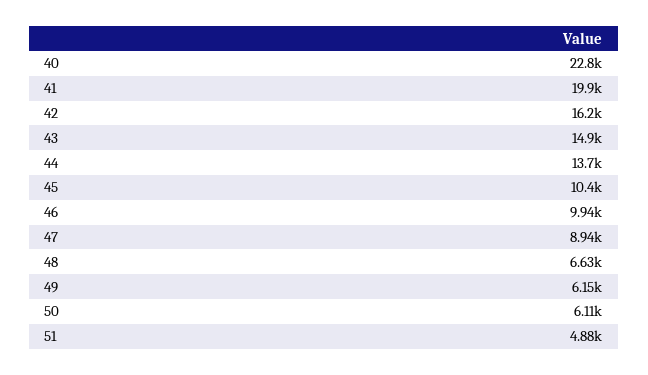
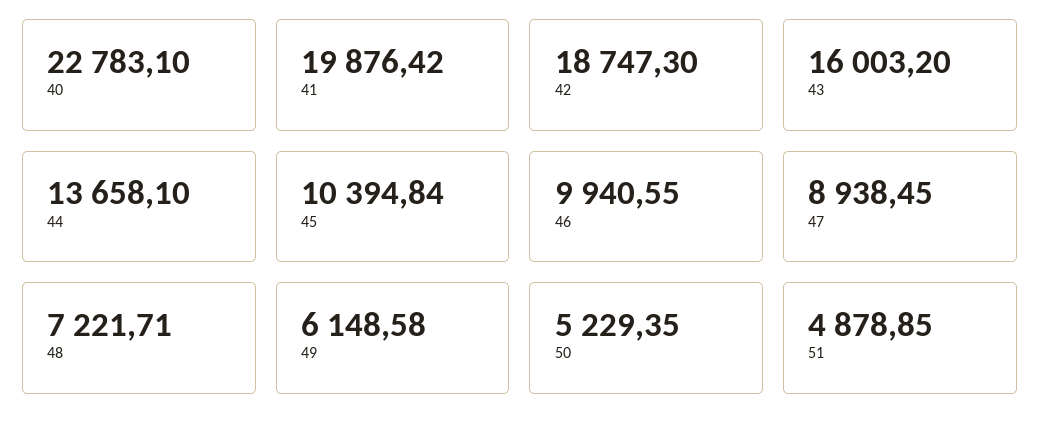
42: 16200 -> 18747.3
43: 14900 -> 16003.2
48: 6630 -> 7221.71
50: 6110 -> 5229.35

